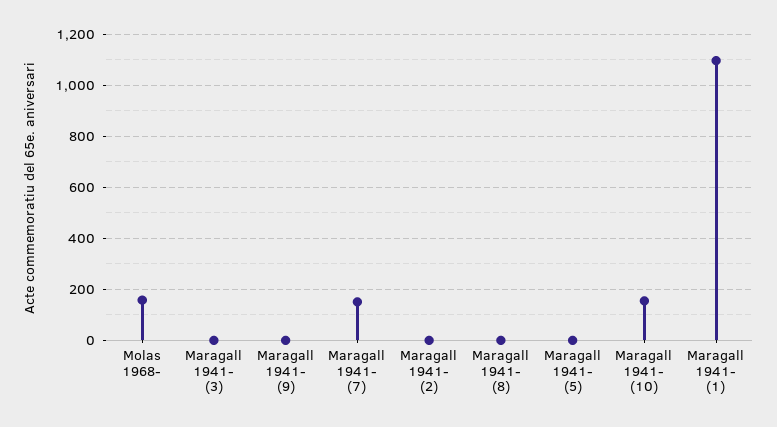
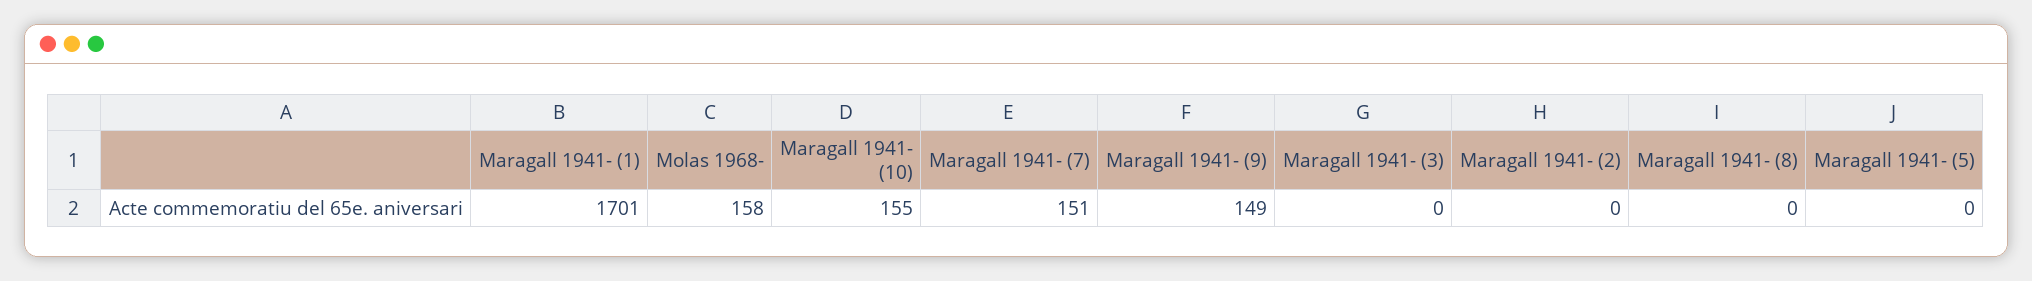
Maragall 1941- (9): 0 -> 149
Maragall 1941- (1): 1100 -> 1701

